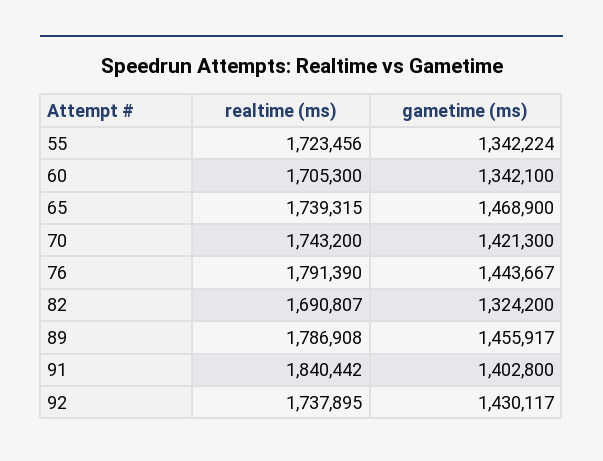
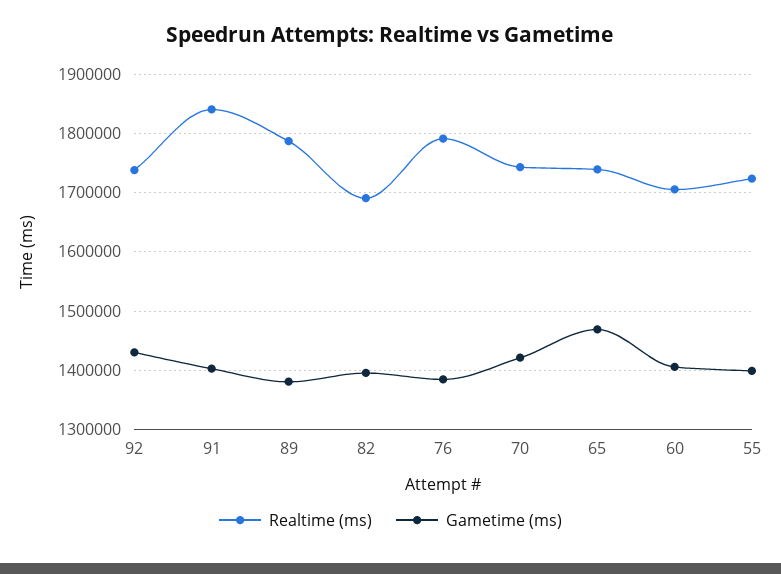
gametime (ms), 55: 1342224 -> 1400000
gametime (ms), 60: 1342100 -> 1400000
gametime (ms), 76: 1443667 -> 1380000
gametime (ms), 82: 1324200 -> 1400000
gametime (ms), 89: 1455917 -> 1380000

